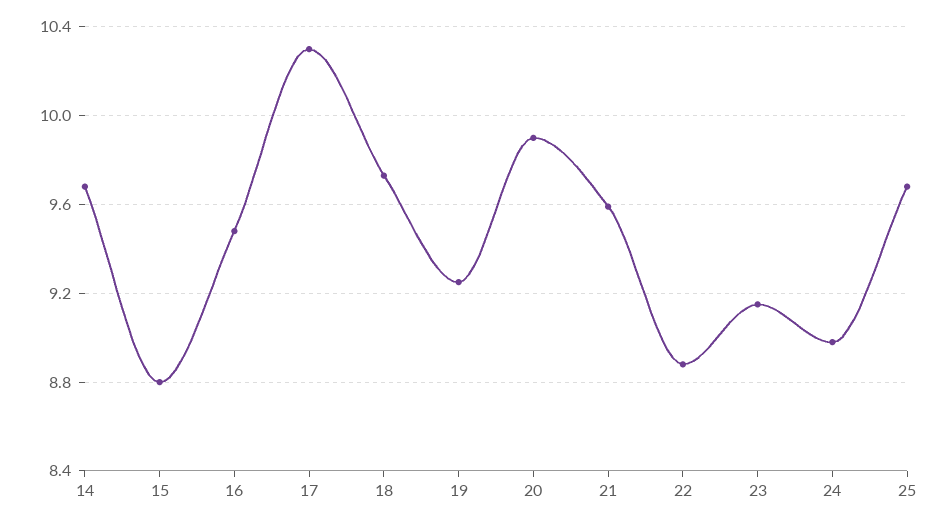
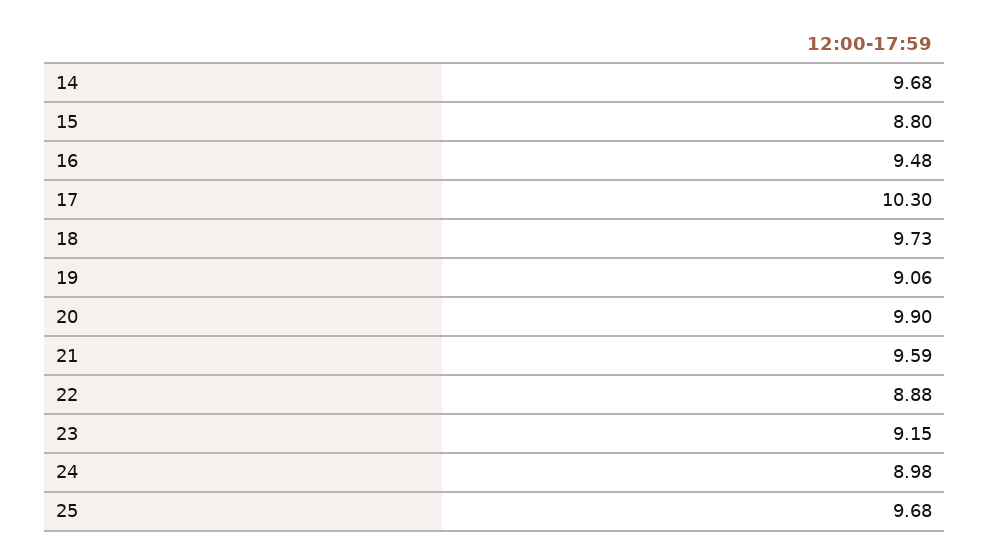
19: 9.25 -> 9.06

